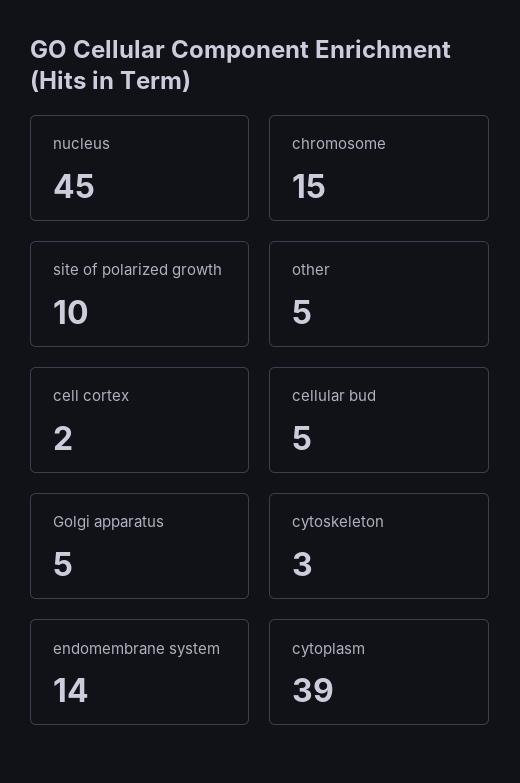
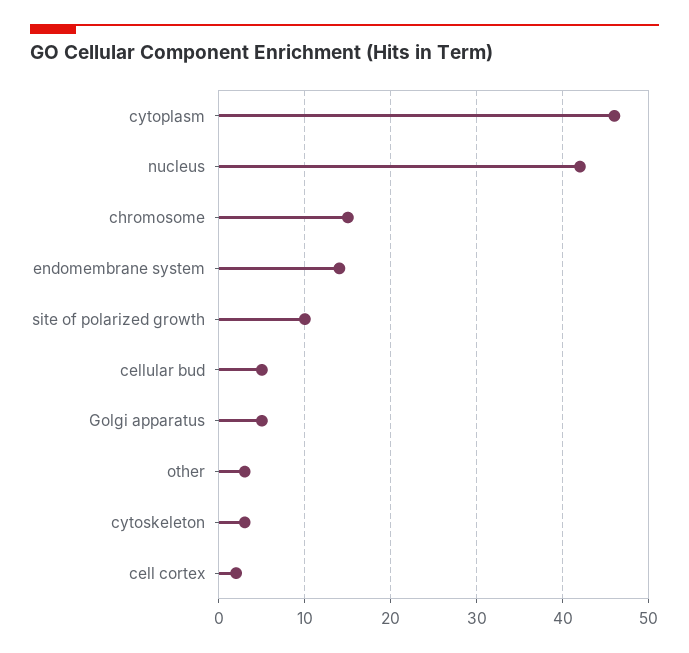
nucleus: 45 -> 42
other: 5 -> 3
cytoplasm: 39 -> 46

